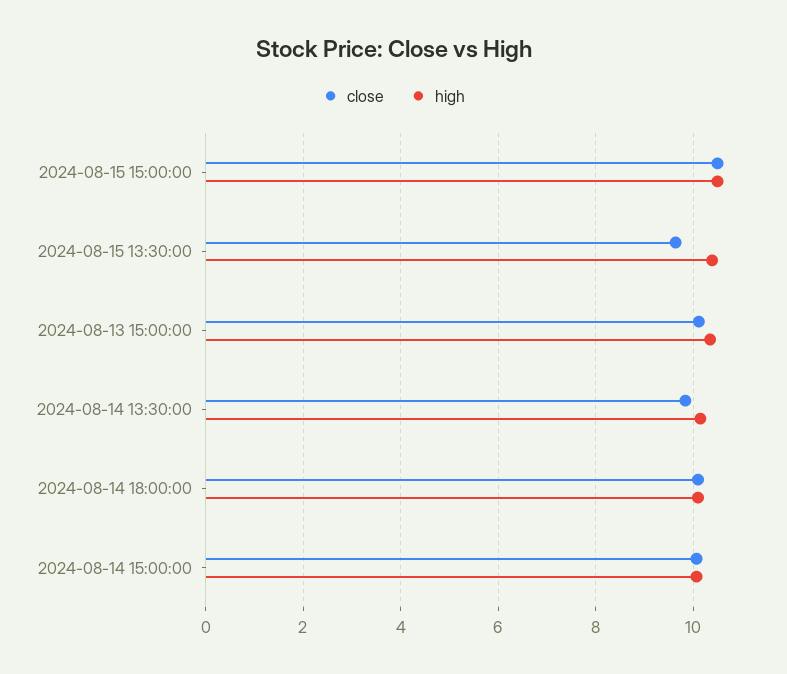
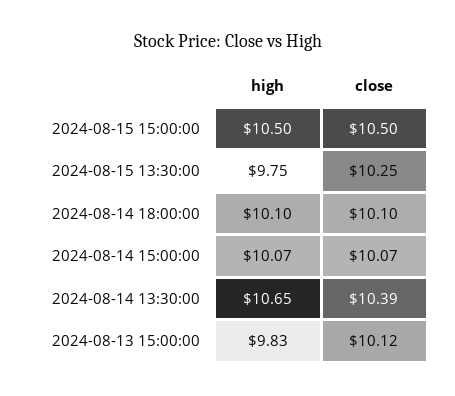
close, 2024-08-15 13:30:00: 9.6 -> 10.25
high, 2024-08-15 13:30:00: 10.4 -> 9.75
high, 2024-08-13 15:00:00: 10.4 -> 9.83
close, 2024-08-14 13:30:00: 9.8 -> 10.39
high, 2024-08-14 13:30:00: 10.2 -> 10.65

